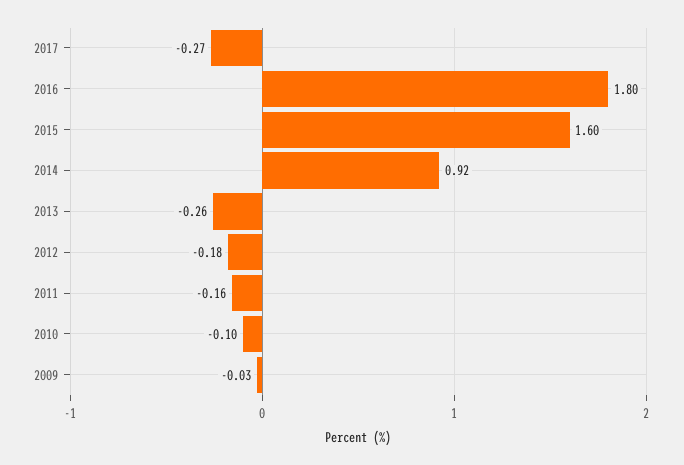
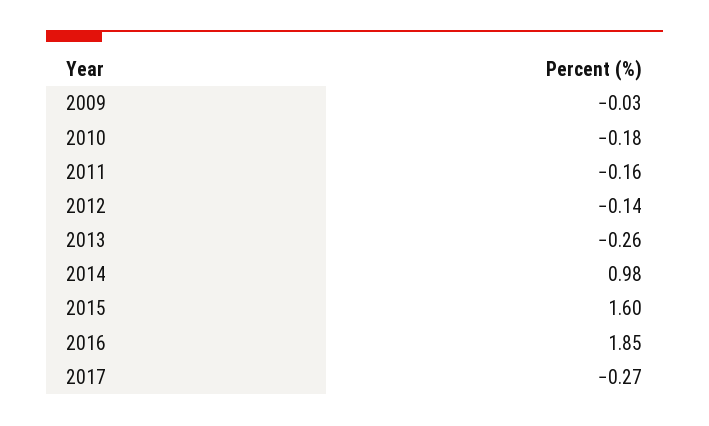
2016: 1.8 -> 1.85
2014: 0.92 -> 0.98
2012: -0.18 -> -0.14
2010: -0.1 -> -0.18

